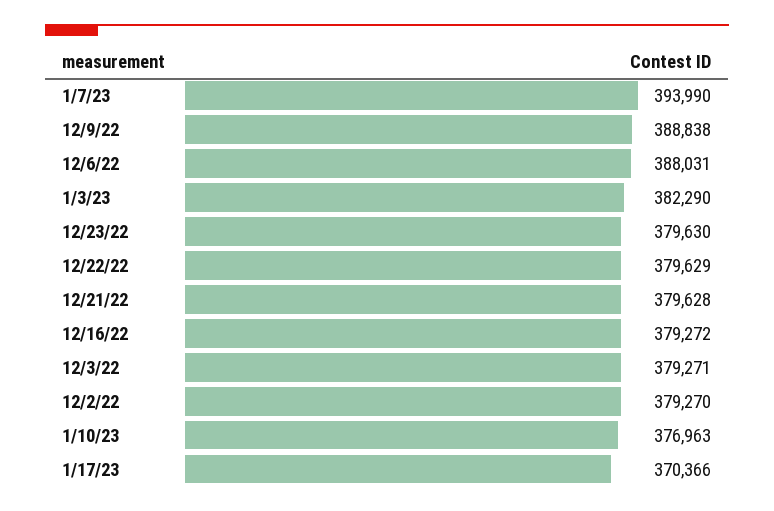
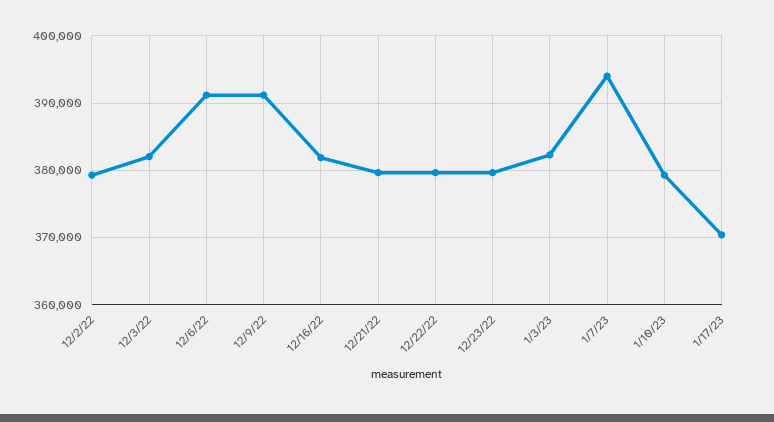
12/9/22: 388838 -> 391000
12/6/22: 388031 -> 391000
12/16/22: 379272 -> 382000
12/3/22: 379271 -> 382000
1/10/23: 376963 -> 379000

